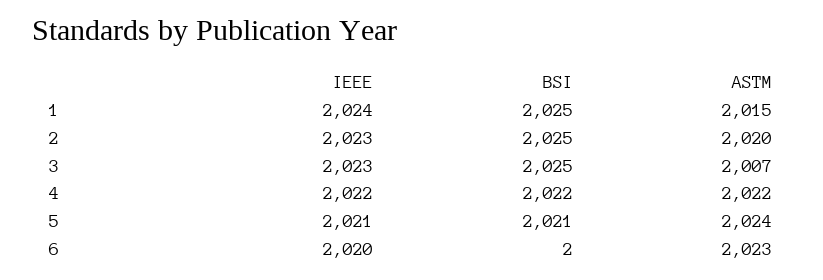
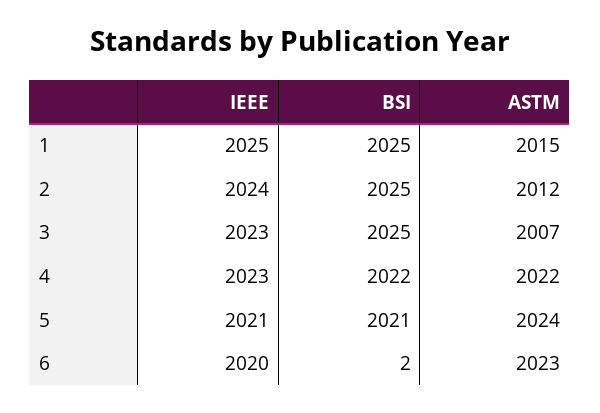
IEEE, 1: 2024 -> 2025
IEEE, 2: 2023 -> 2024
ASTM, 2: 2020 -> 2012
IEEE, 4: 2022 -> 2023

